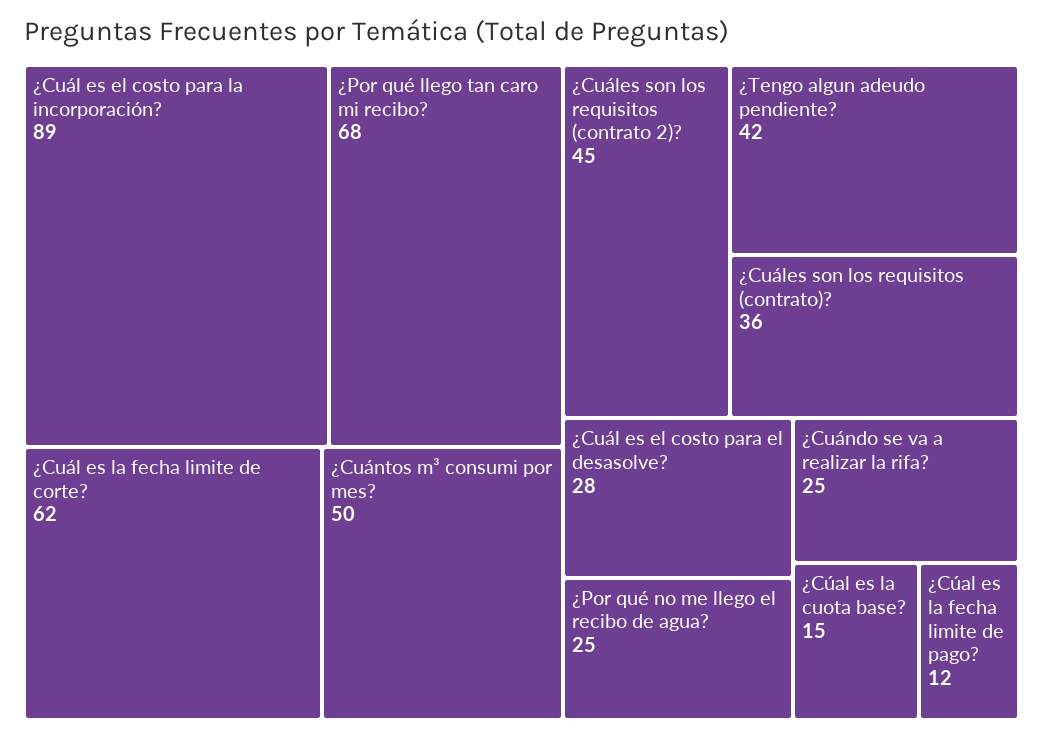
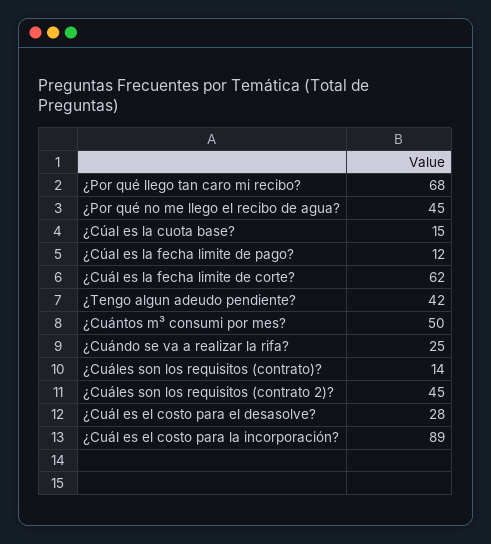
¿Cuáles son los requisitos (contrato)?: 36 -> 14
¿Por qué no me llego el recibo de agua?: 25 -> 45

